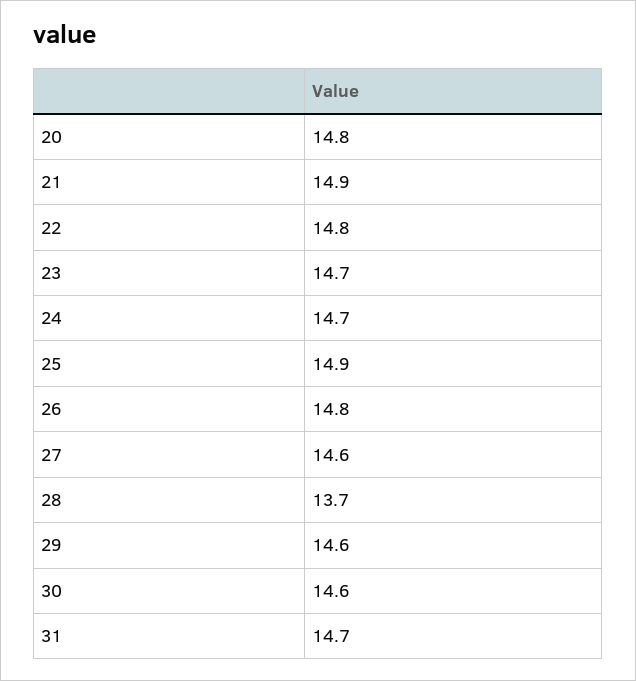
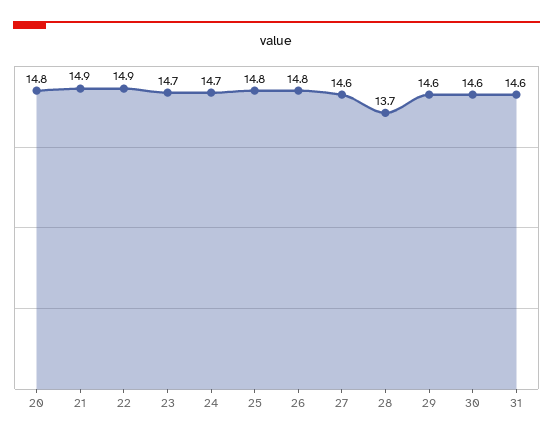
22: 14.8 -> 14.9
25: 14.9 -> 14.8
31: 14.7 -> 14.6

